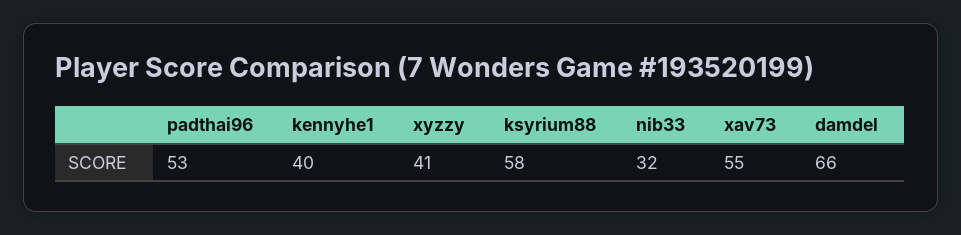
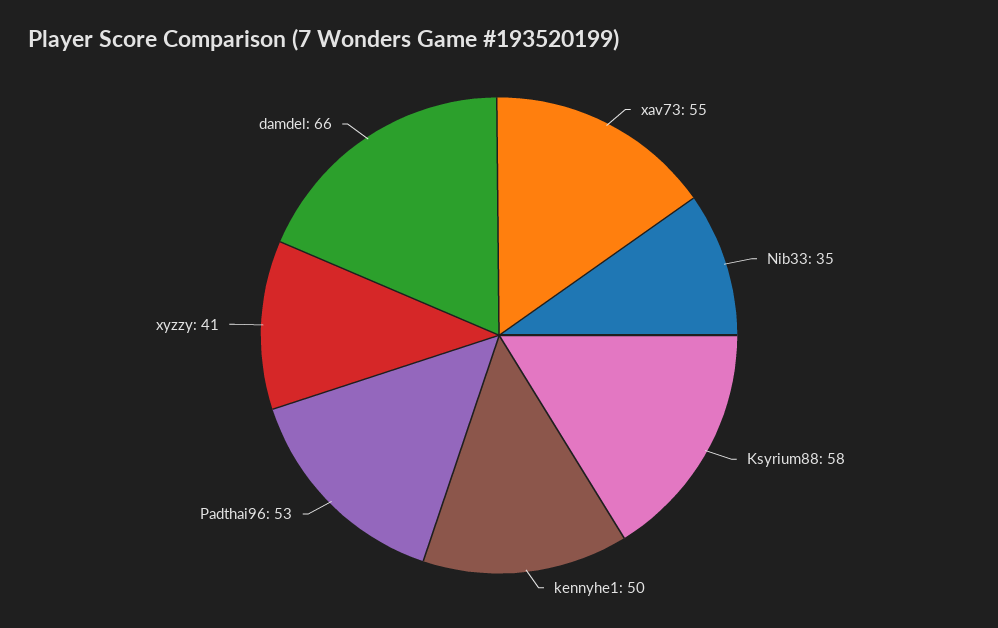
kennyhe1: 40 -> 50
nib33: 32 -> 35

